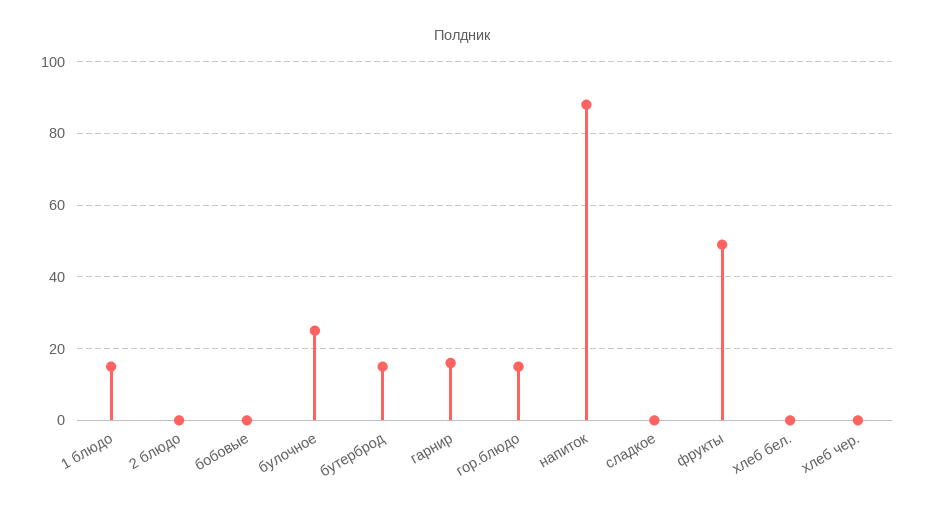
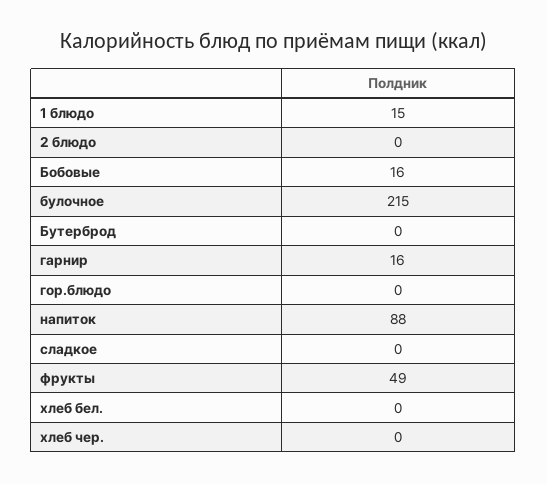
бобовые: 0 -> 16
булочное: 25 -> 215
бутерброд: 15 -> 0
гор.блюдо: 15 -> 0

